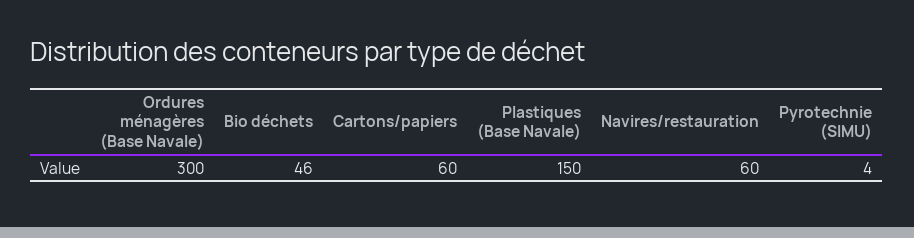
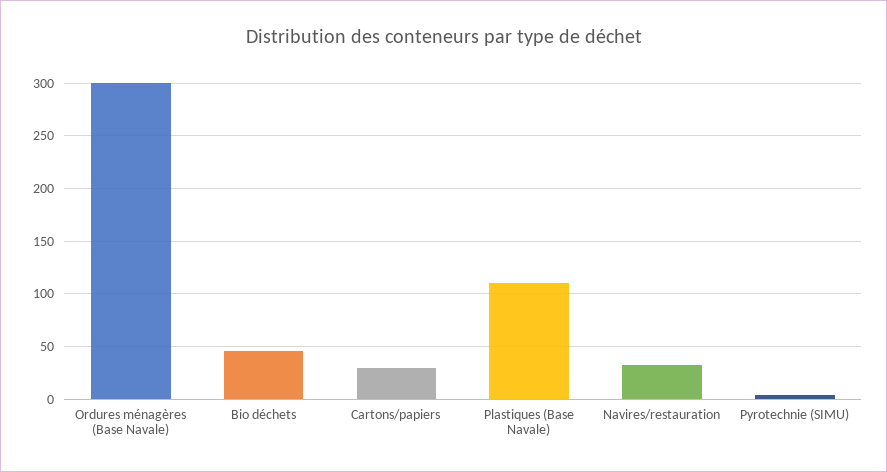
Cartons/papiers: 60 -> 30
Plastiques (Base Navale): 150 -> 110
Navires/restauration: 60 -> 30

